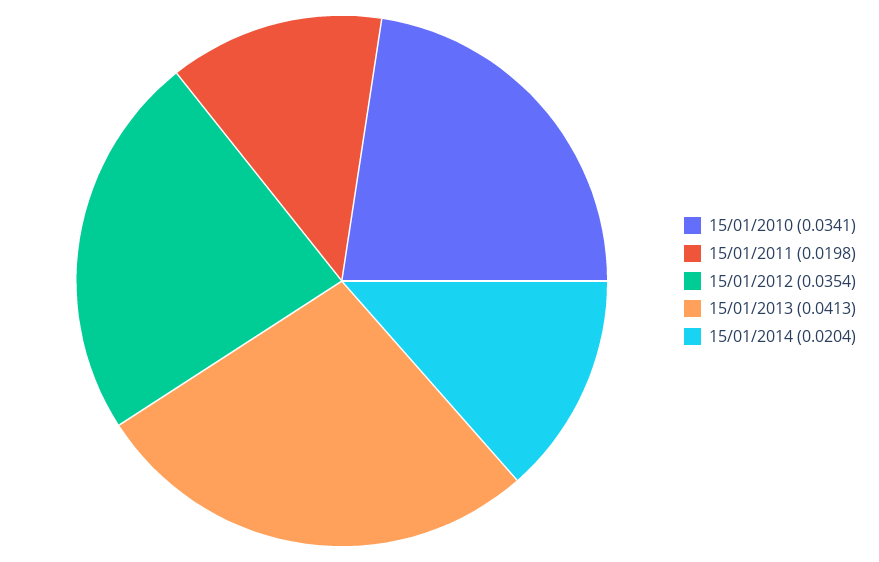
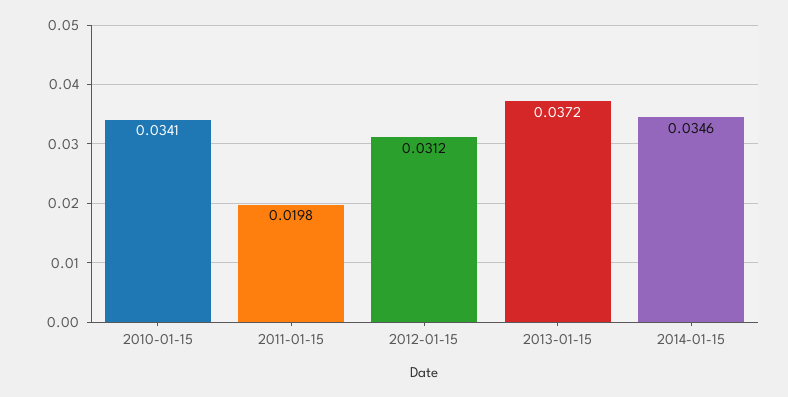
15/01/2012: 0.0354 -> 0.0312
15/01/2013: 0.0413 -> 0.0372
15/01/2014: 0.0204 -> 0.0346

